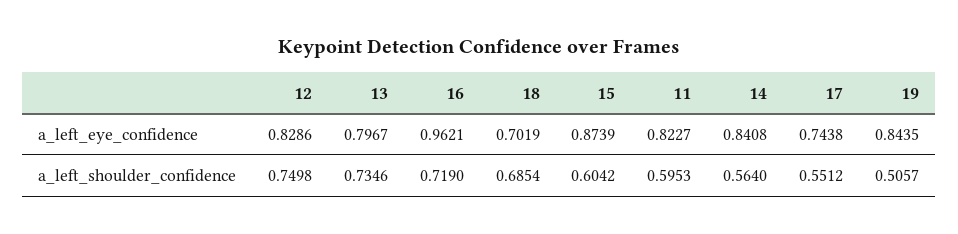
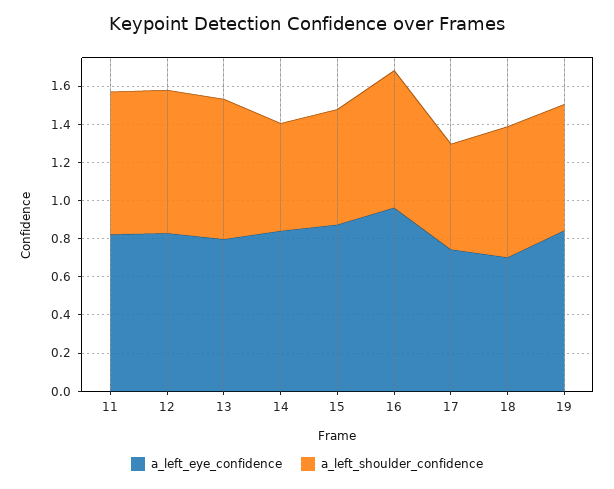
a_left_shoulder_confidence, 11: 0.5953 -> 0.75
a_left_shoulder_confidence, 19: 0.5057 -> 0.65

